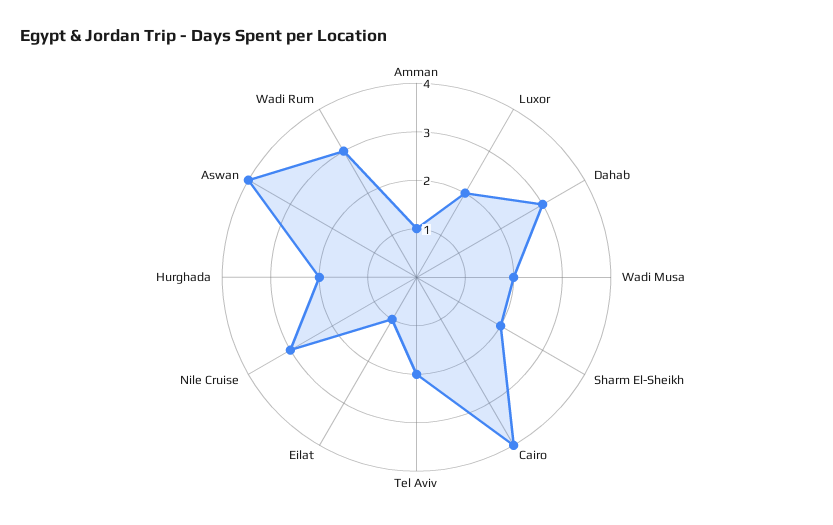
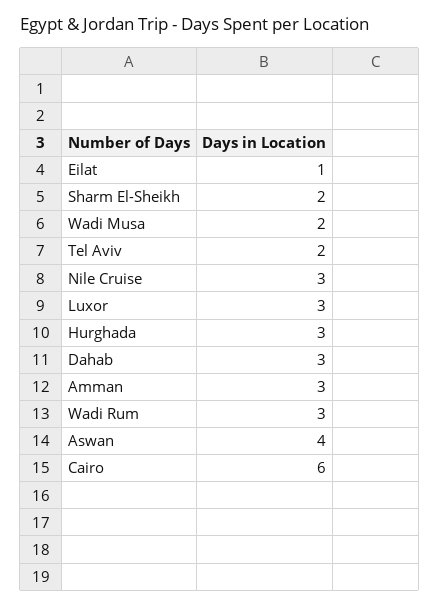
Amman: 1 -> 3
Luxor: 2 -> 3
Cairo: 4 -> 6
Hurghada: 2 -> 3

